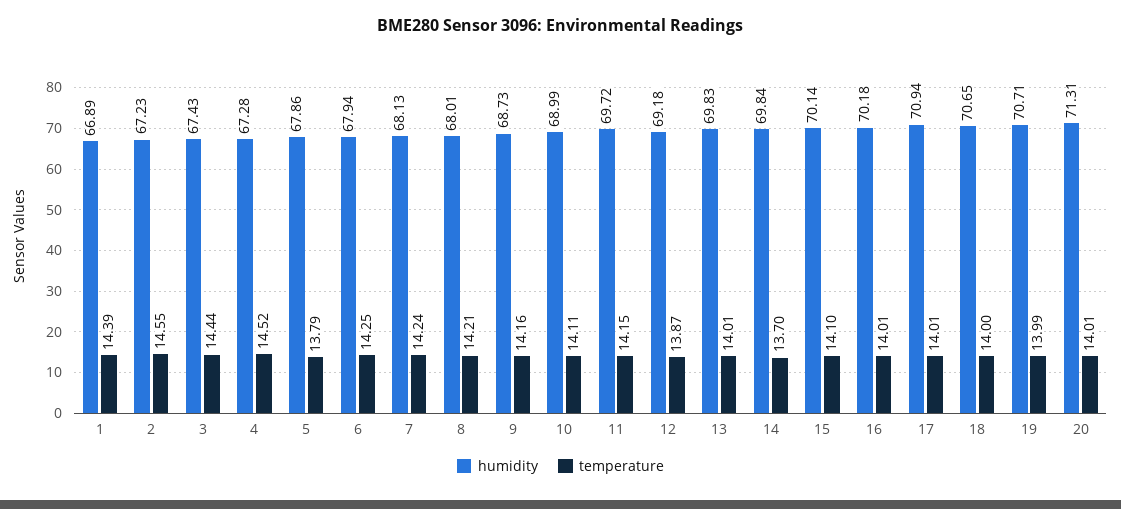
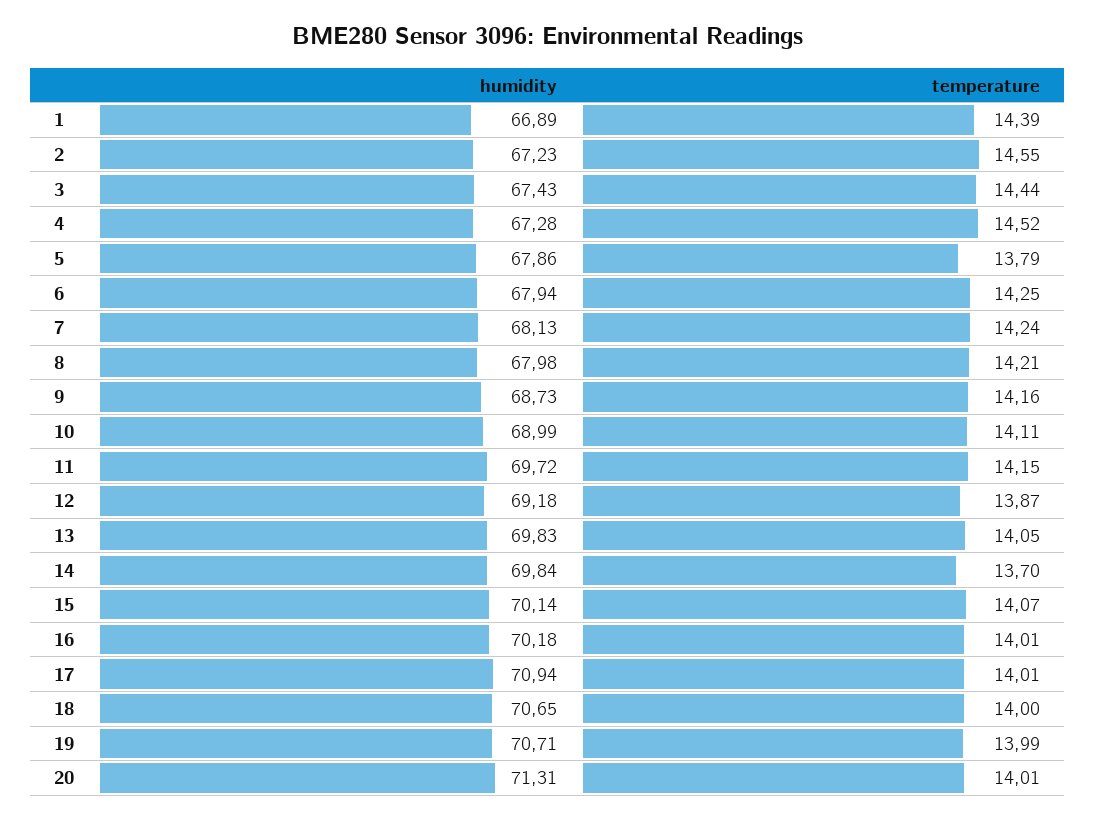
humidity, 8: 68.01 -> 67.98
temperature, 13: 14.01 -> 14.05
temperature, 15: 14.1 -> 14.07

